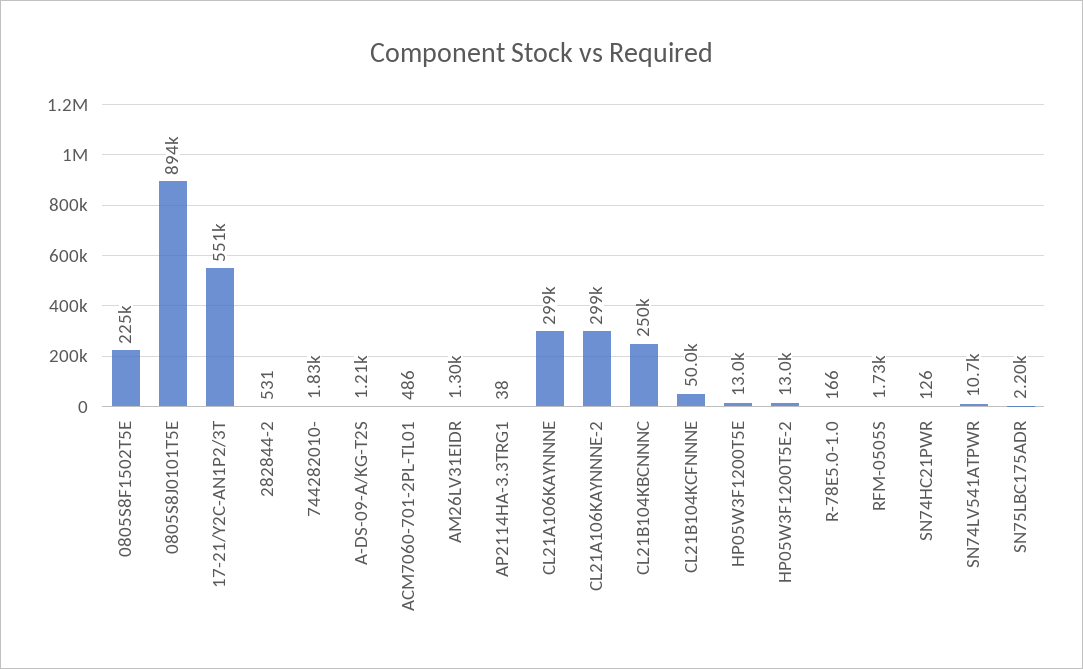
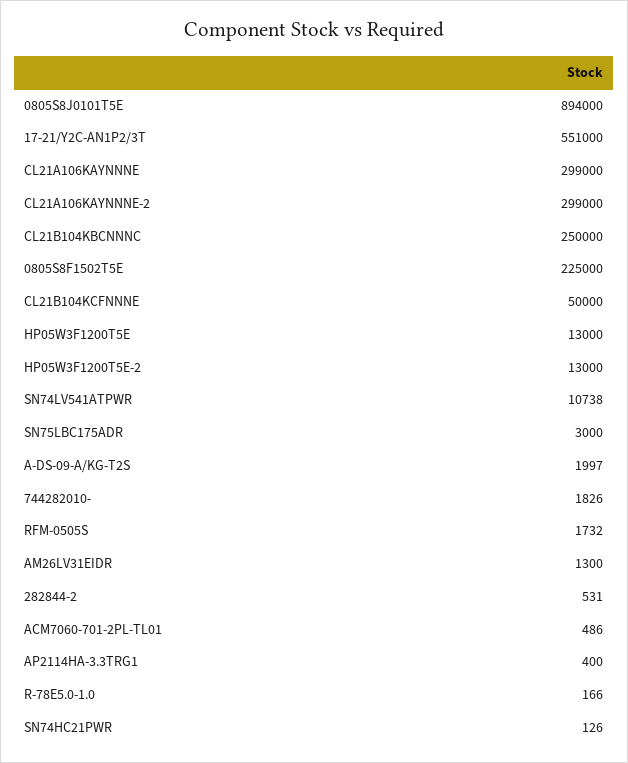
A-DS-09-A/KG-T2S: 1210 -> 1997
AP2114HA-3.3TRG1: 38 -> 400
SN75LBC175ADR: 2200 -> 3000

